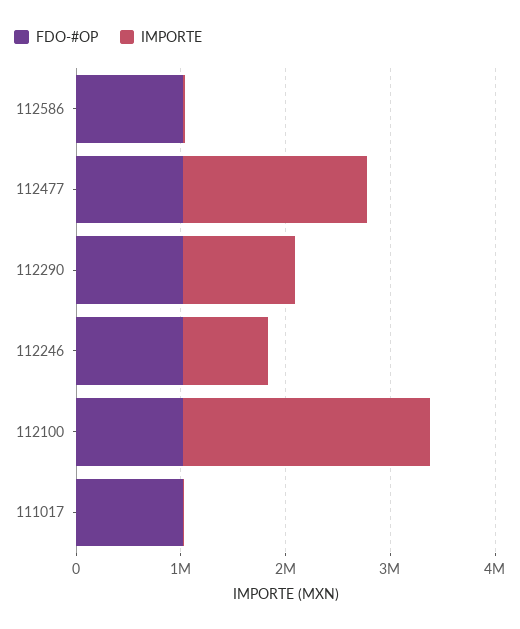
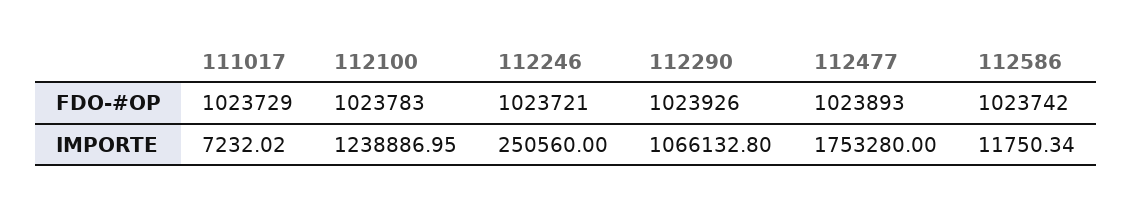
IMPORTE, 112246: 800000 -> 250560
IMPORTE, 112100: 2400000 -> 1238886.95

